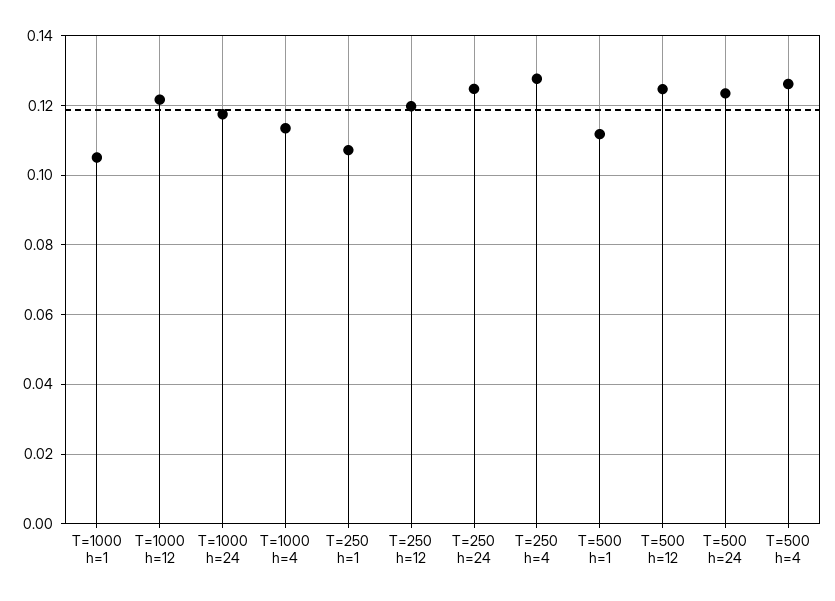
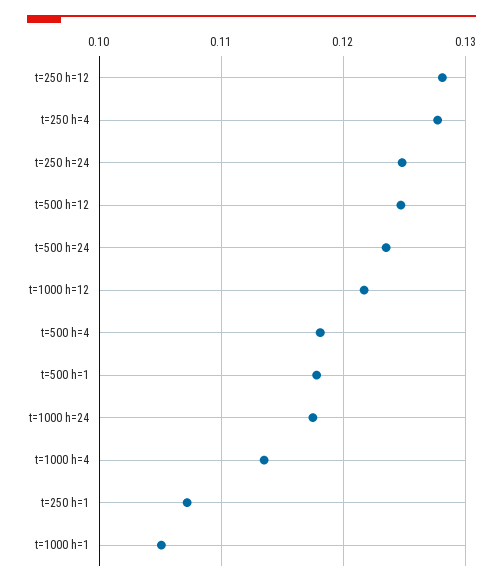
T=250 h=12: 0.12 -> 0.128
T=500 h=1: 0.112 -> 0.118
T=500 h=4: 0.126 -> 0.118

